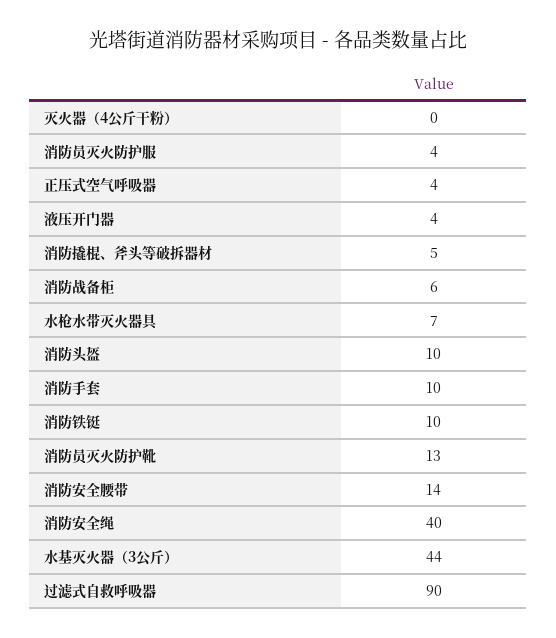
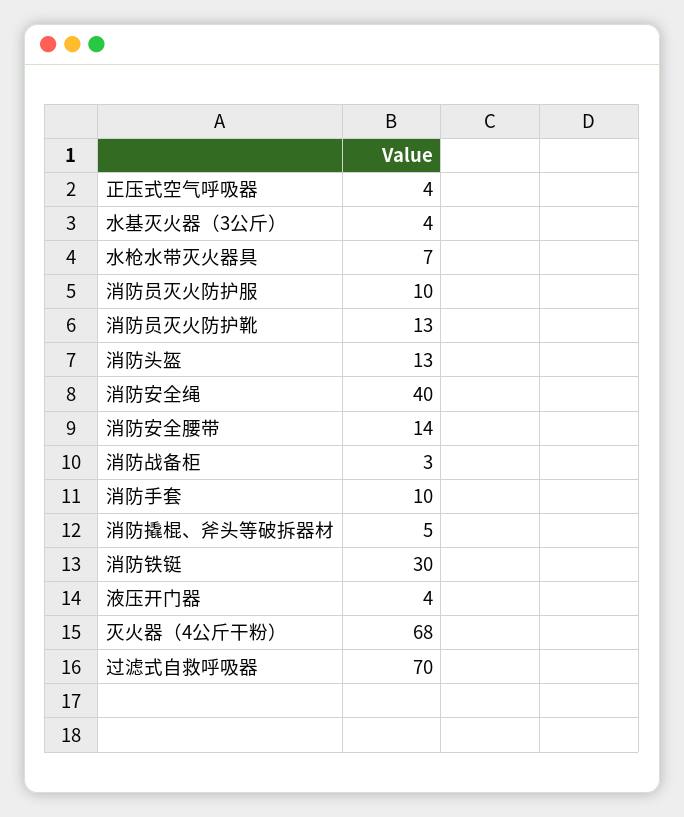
灭火器（4公斤干粉）: 0 -> 68
消防员灭火防护服: 4 -> 10
消防战备柜: 6 -> 3
消防头盔: 10 -> 13
消防铁铤: 10 -> 30
水基灭火器（3公斤）: 44 -> 4
过滤式自救呼吸器: 90 -> 70

